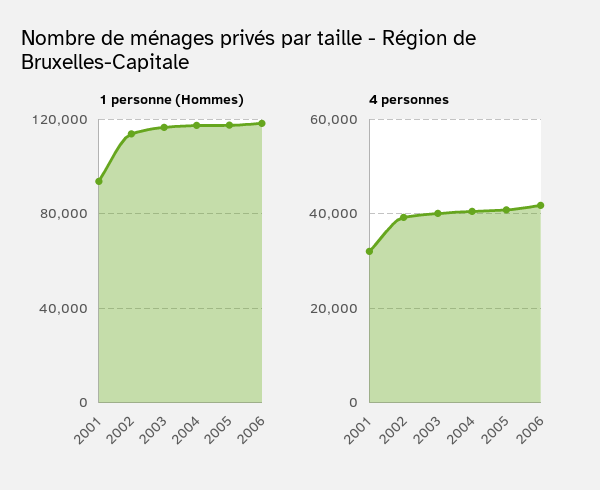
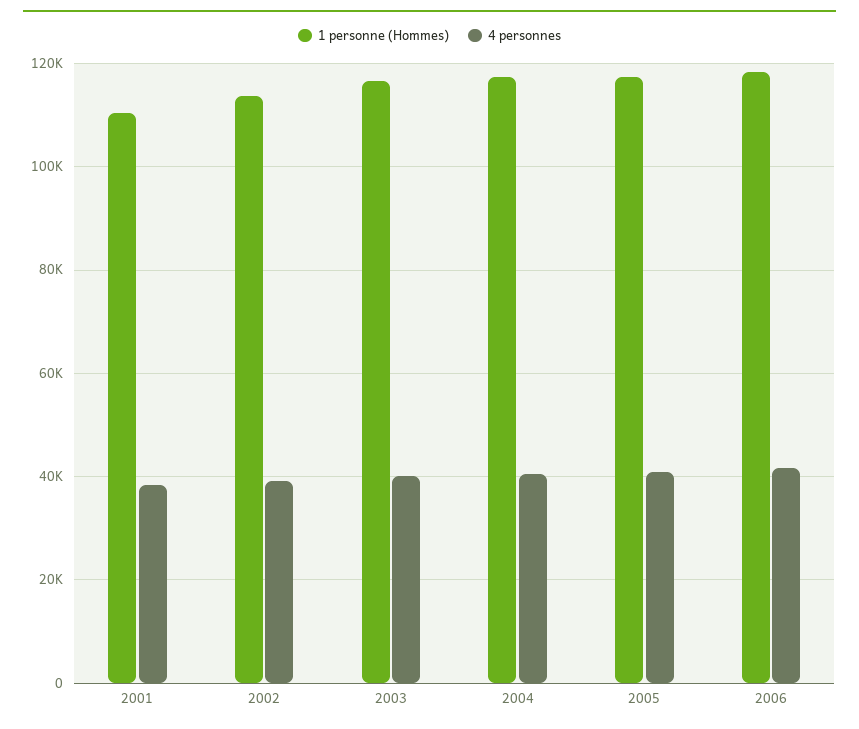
1 personne (Hommes), 2001: 95000 -> 110000
4 personnes, 2001: 32000 -> 38000

